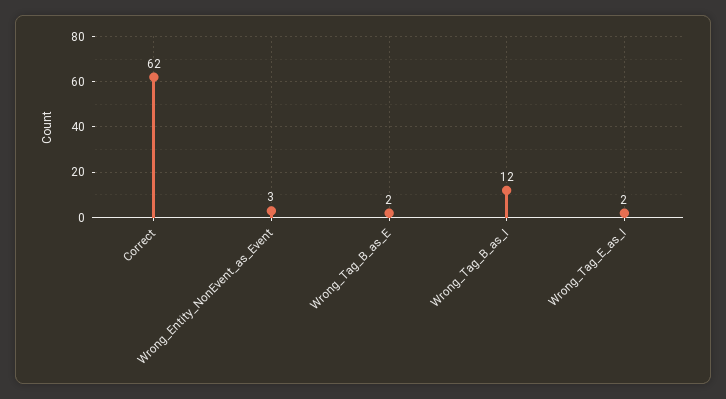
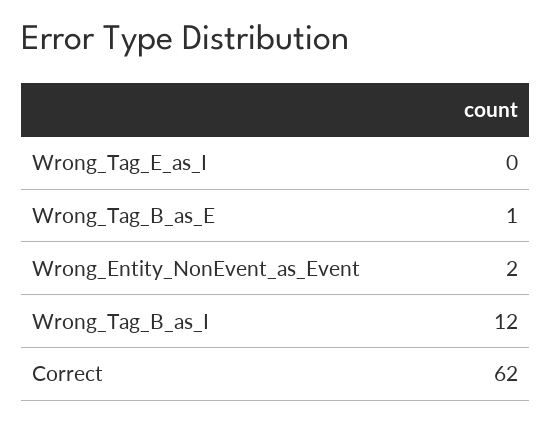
Wrong_Entity_NonEvent_as_Event: 3 -> 2
Wrong_Tag_B_as_E: 2 -> 1
Wrong_Tag_E_as_I: 2 -> 0

